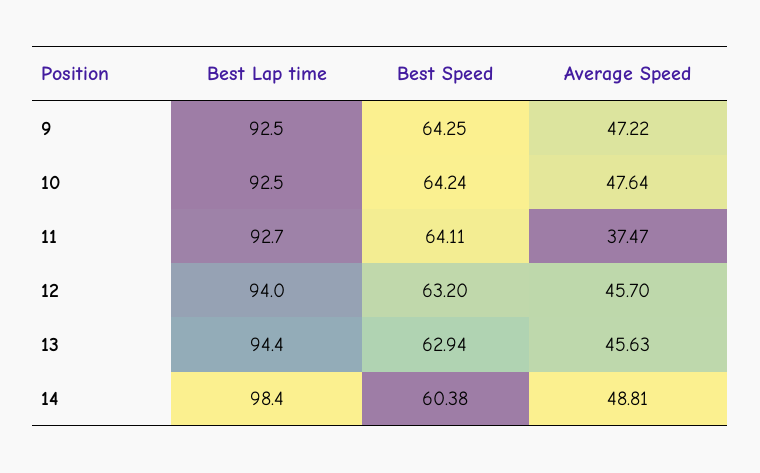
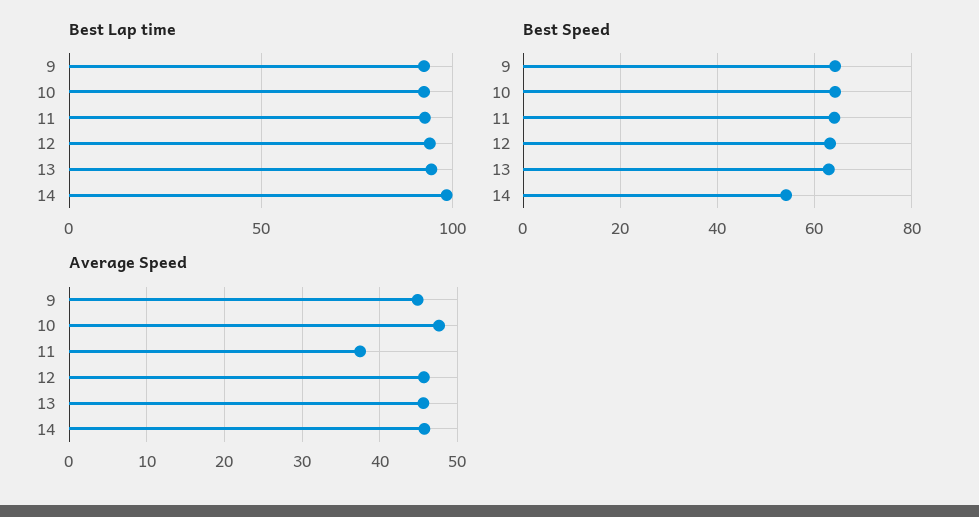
Average Speed, 9: 47.22 -> 45
Best Speed, 14: 60.38 -> 54
Average Speed, 14: 48.81 -> 46

